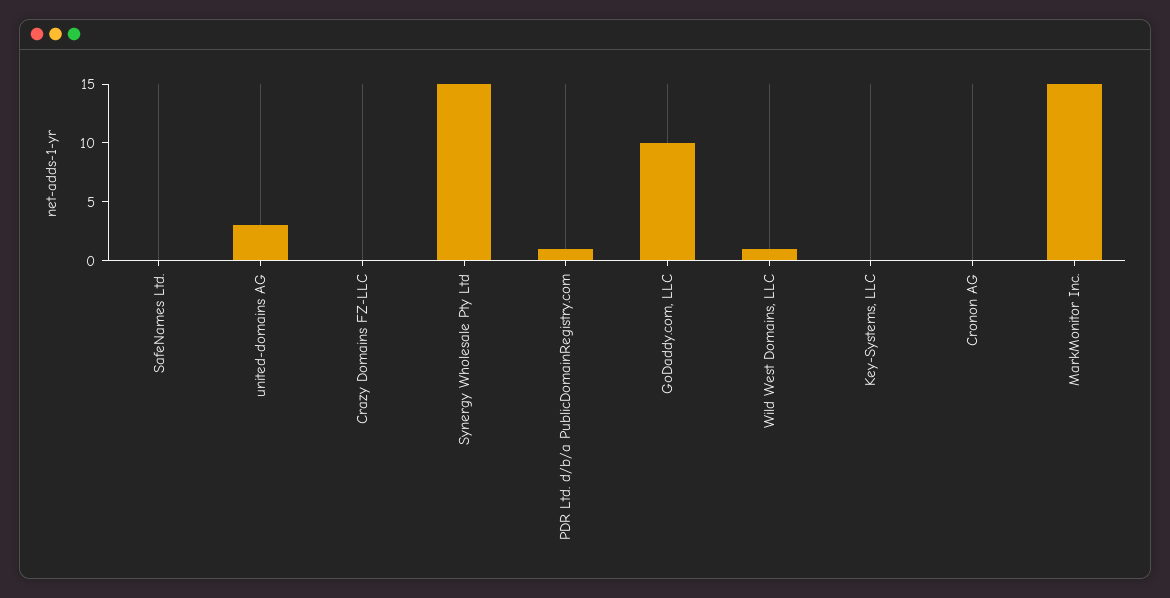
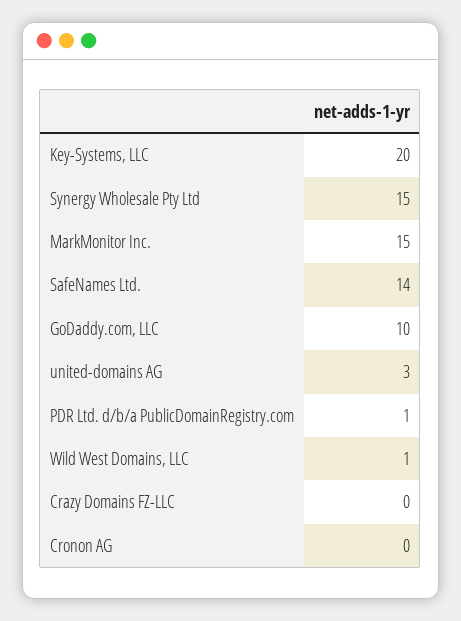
SafeNames Ltd.: 0 -> 14
Key-Systems, LLC: 0 -> 20

